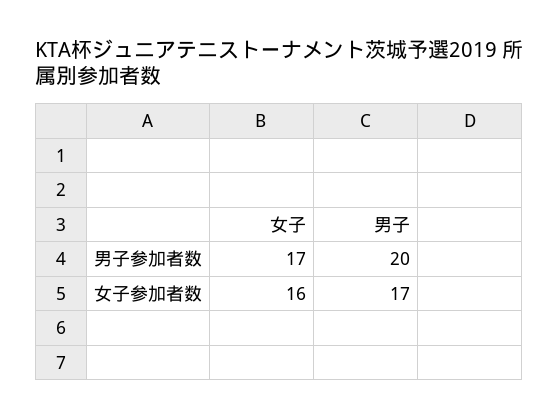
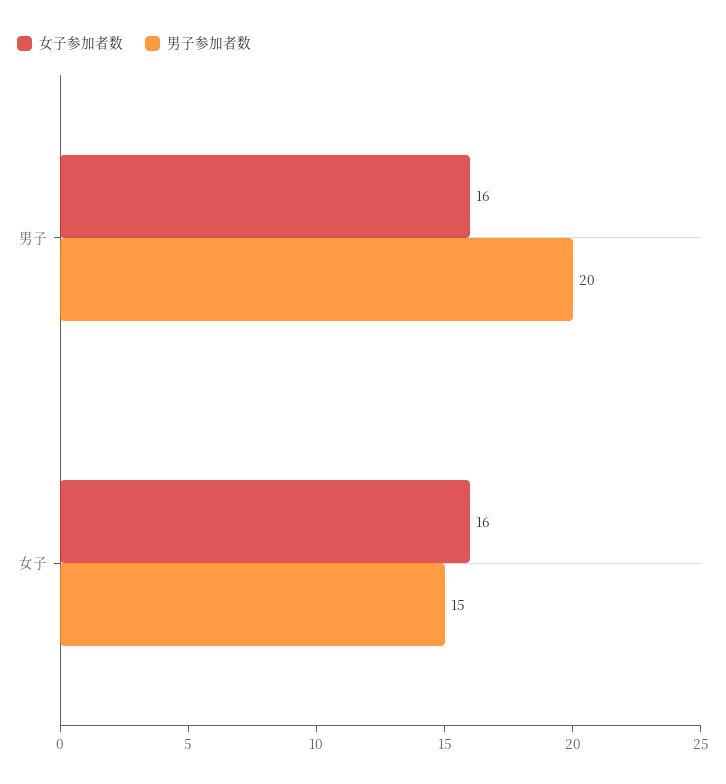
男子参加者数, 女子: 17 -> 15
女子参加者数, 男子: 17 -> 16

